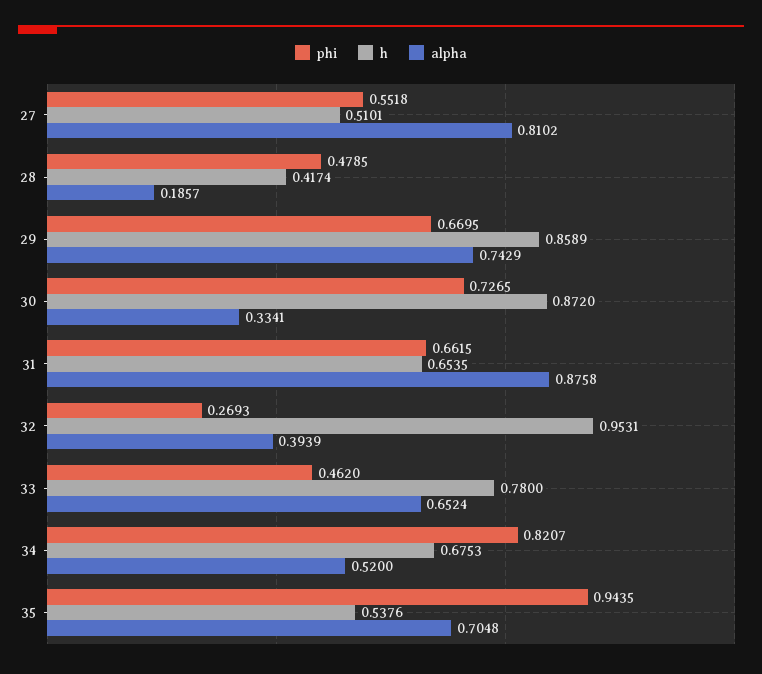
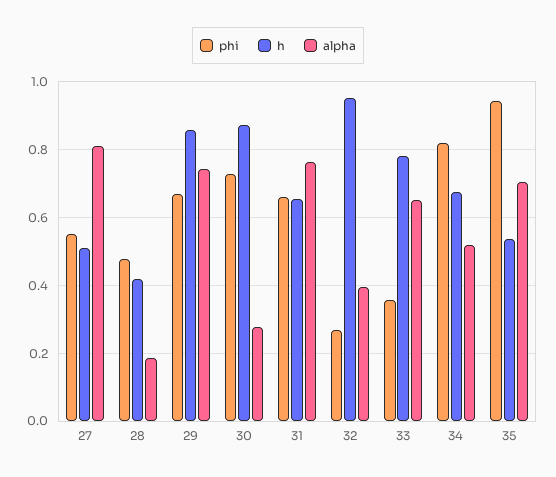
alpha, 30: 0.3341 -> 0.28
alpha, 31: 0.8758 -> 0.76
phi, 33: 0.462 -> 0.36

